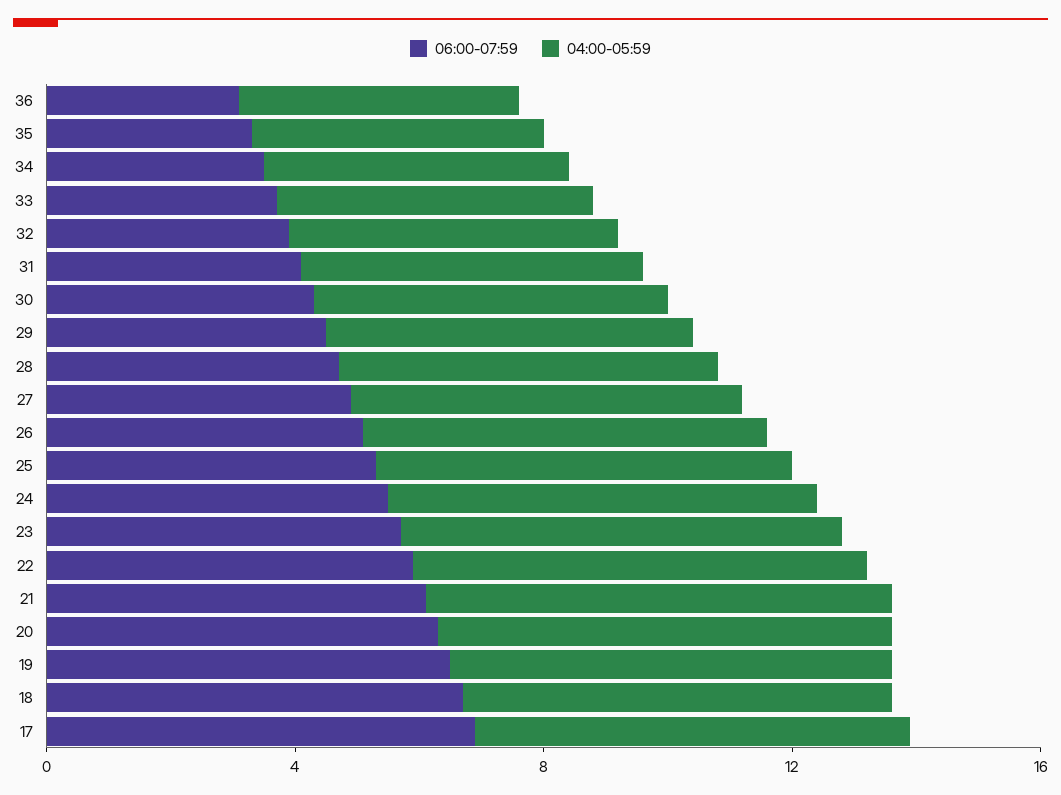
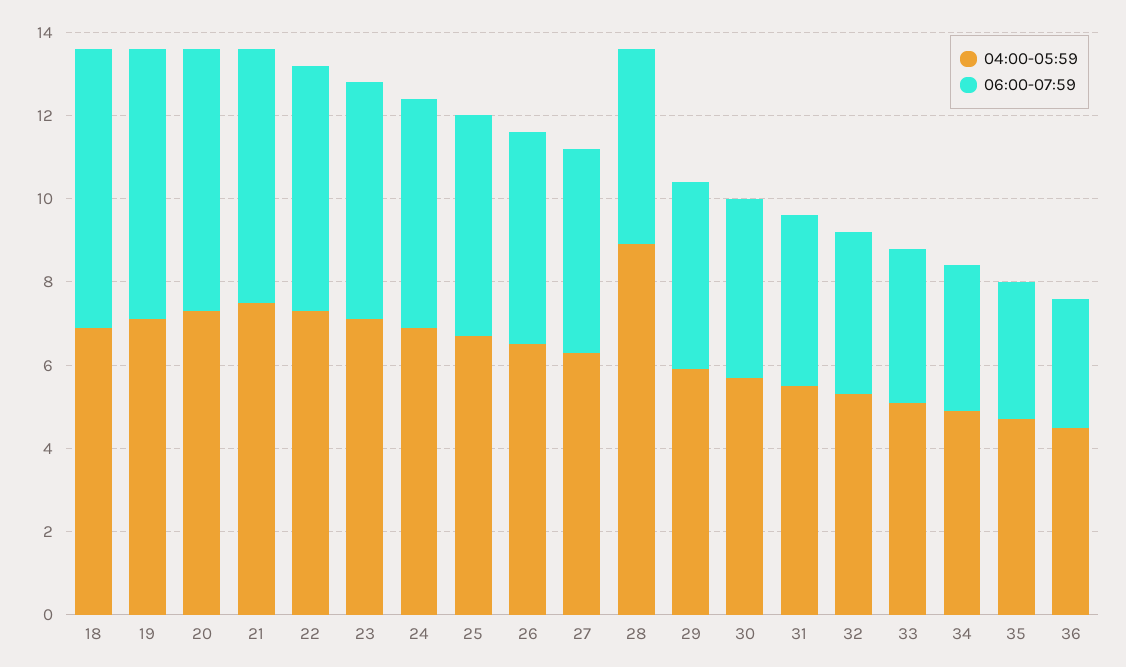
04:00-05:59, 28: 6 -> 9
06:00-07:59, 17: 7 -> none
04:00-05:59, 17: 7 -> none

